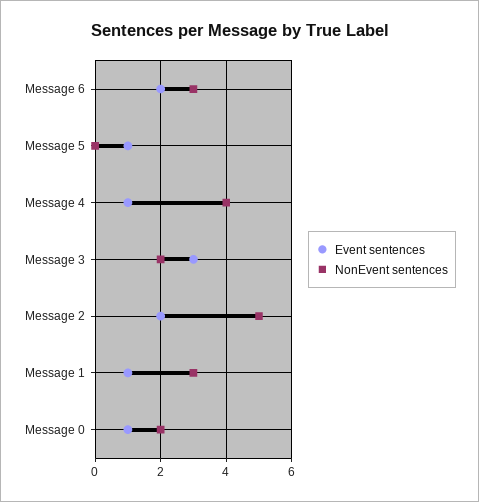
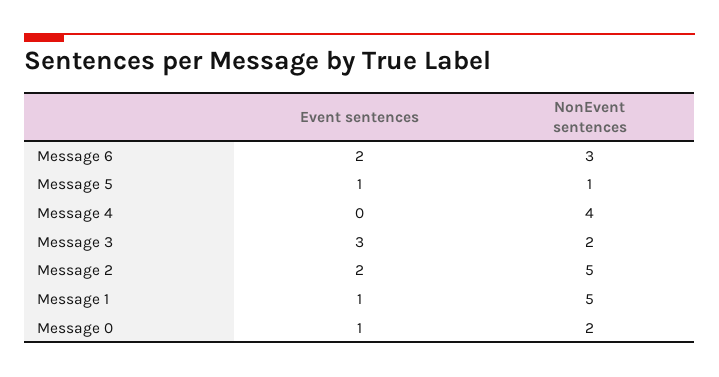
NonEvent sentences, Message 5: 0 -> 1
Event sentences, Message 4: 1 -> 0
NonEvent sentences, Message 1: 3 -> 5

